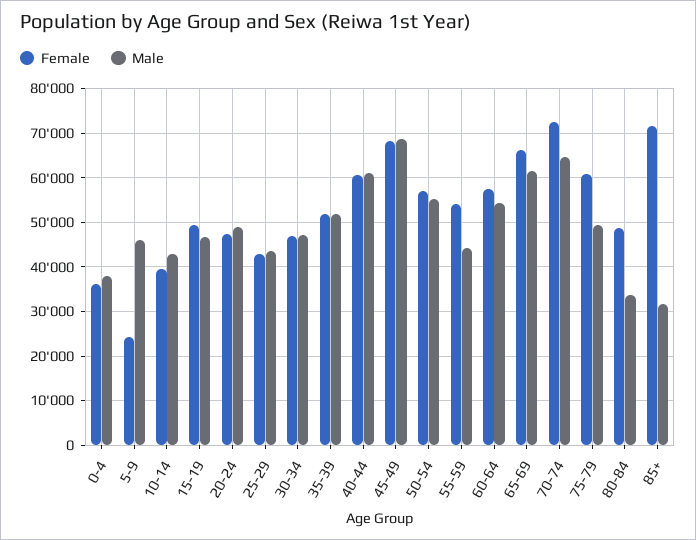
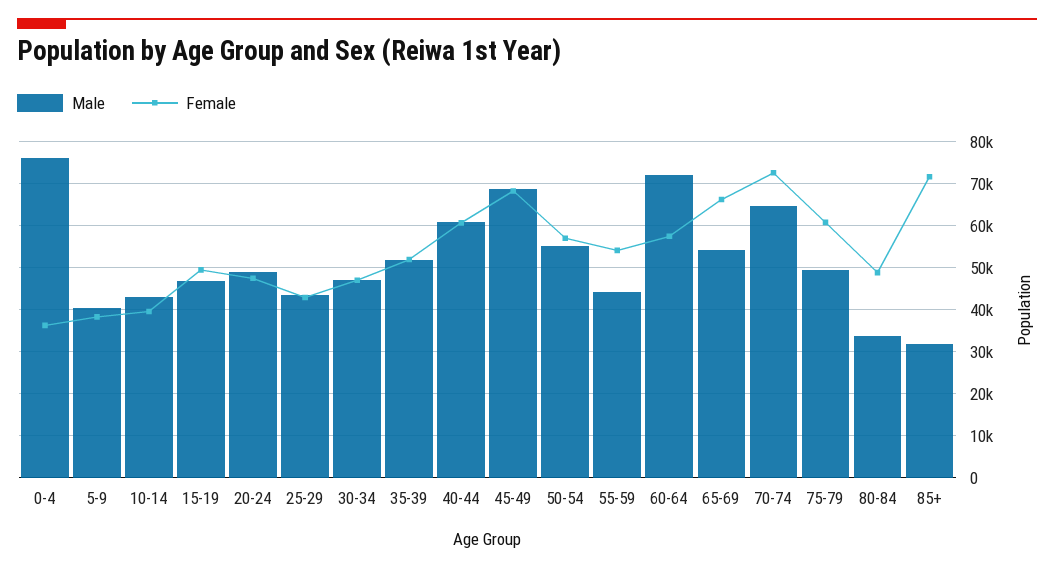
Male, 0-4: 38000 -> 76000
Female, 5-9: 24000 -> 38000
Male, 5-9: 46000 -> 40000
Male, 60-64: 54000 -> 72000
Male, 65-69: 62000 -> 54000

